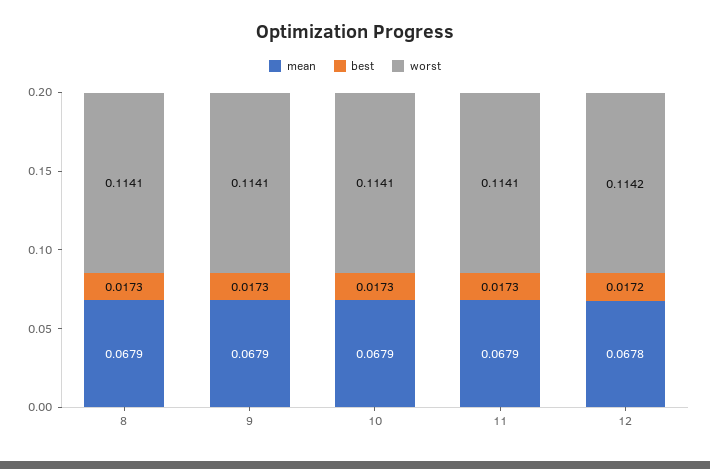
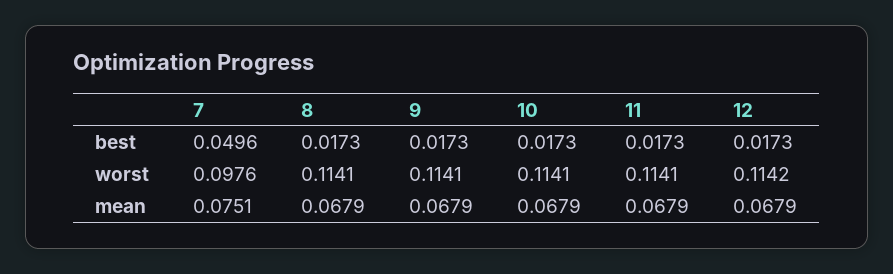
mean, 12: 0.0678 -> 0.0679
best, 12: 0.0172 -> 0.0173
best, 7: none -> 0.0496
worst, 7: none -> 0.0976
mean, 7: none -> 0.0751

